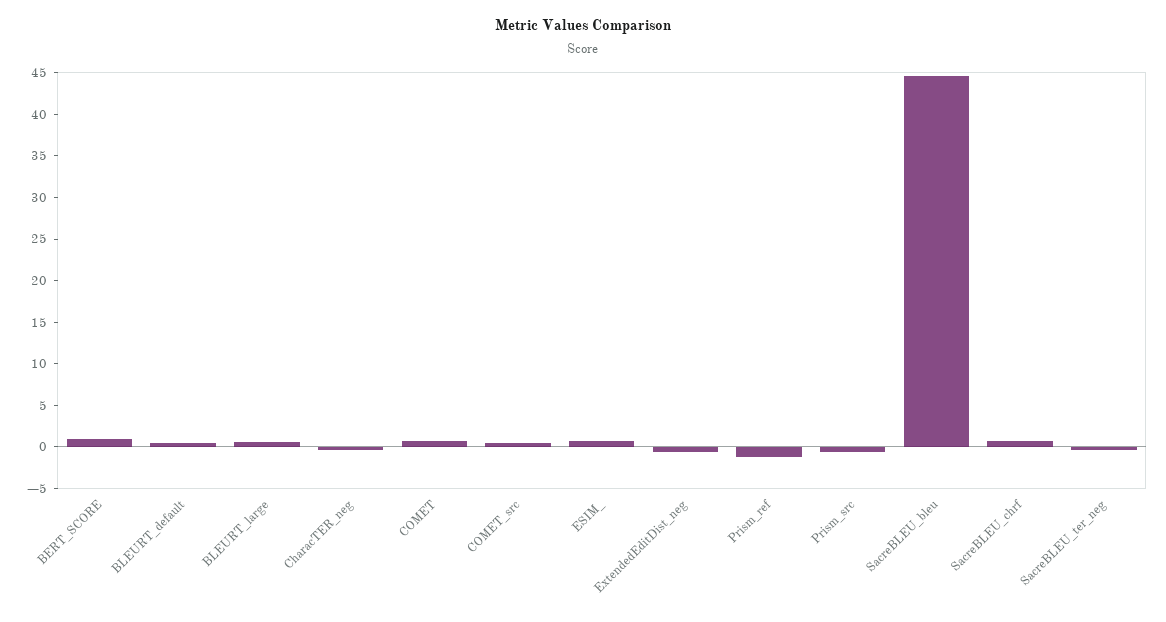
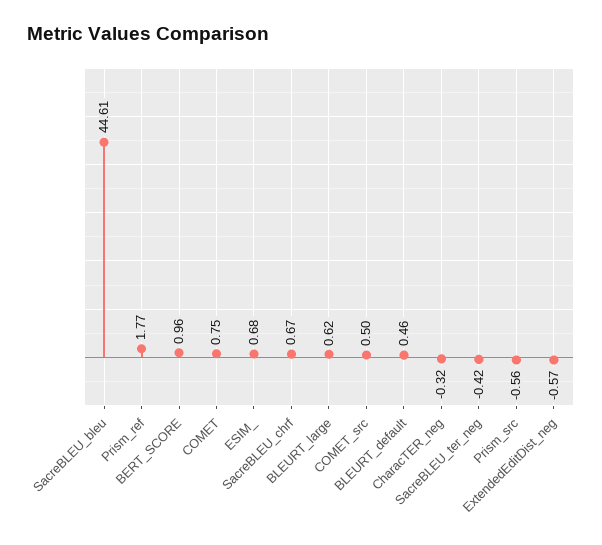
Prism_ref: -1 -> 1.77

